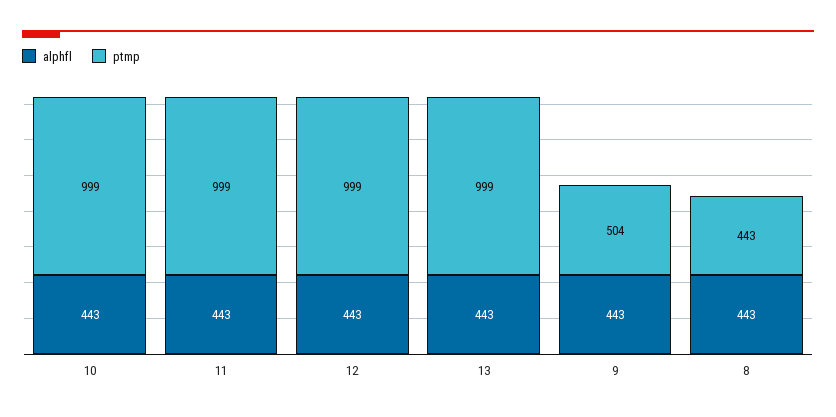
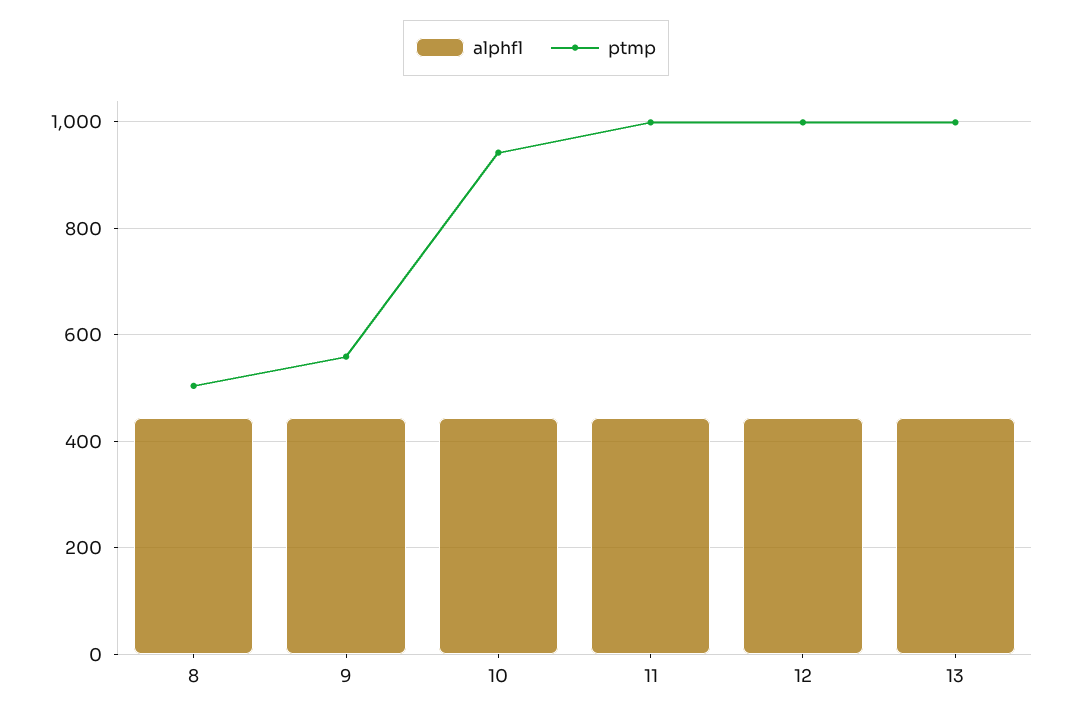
ptmp, 10: 999 -> 940
ptmp, 9: 504 -> 560
ptmp, 8: 443 -> 500

